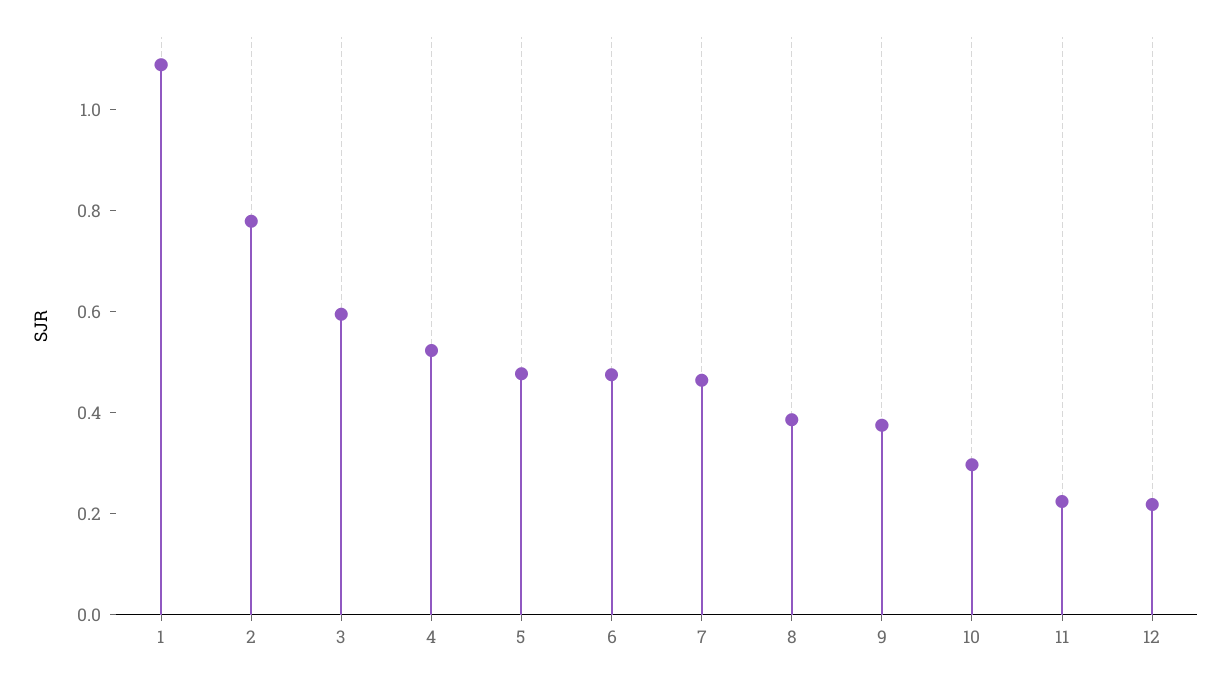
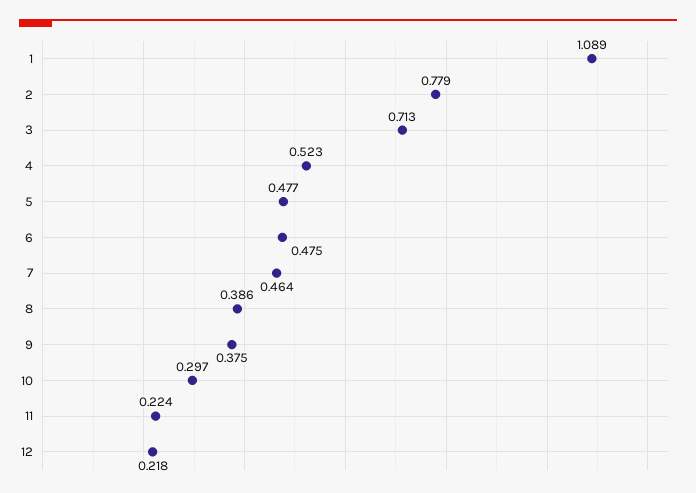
3: 0.6 -> 0.713

